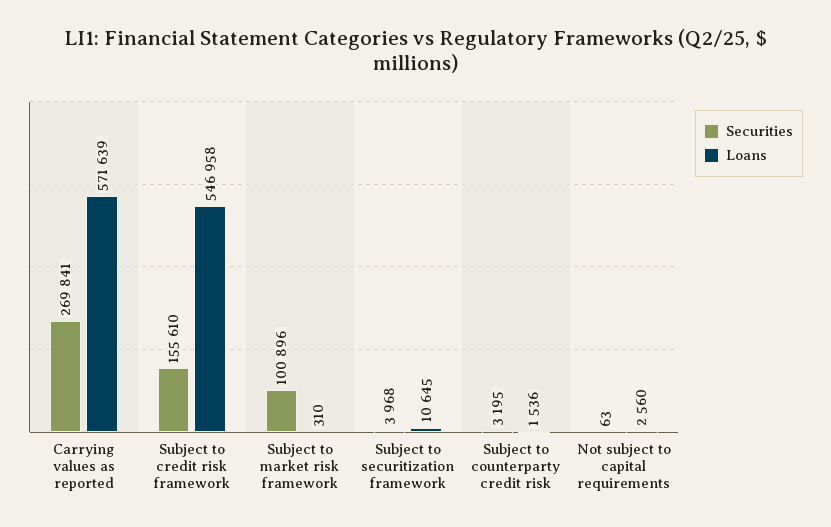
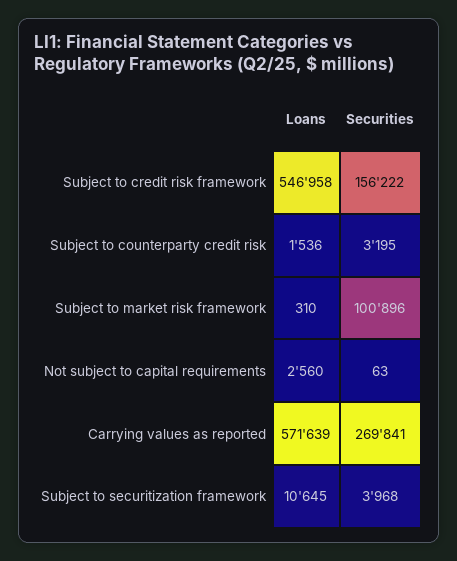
Securities, Subject to credit risk framework: 155610 -> 156222

